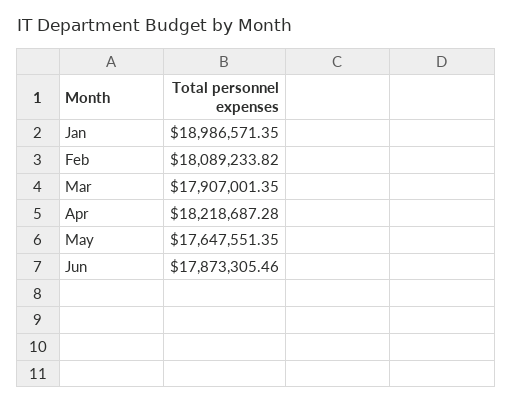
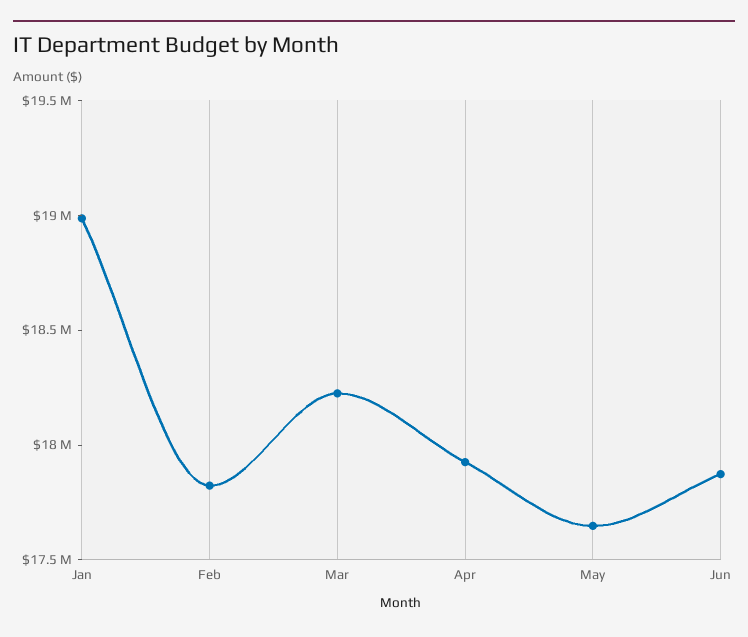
Feb: 18089233.82 -> 17800000
Mar: 17907001.35 -> 18200000
Apr: 18218687.28 -> 17900000

